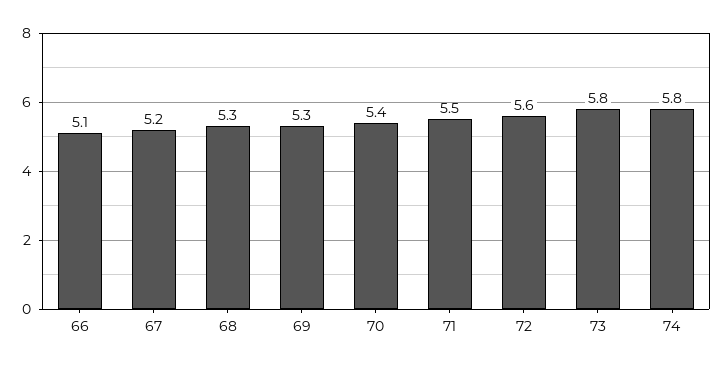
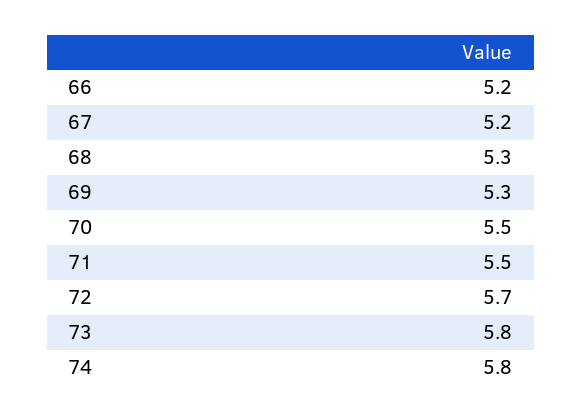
66: 5.1 -> 5.2
70: 5.4 -> 5.5
72: 5.6 -> 5.7

